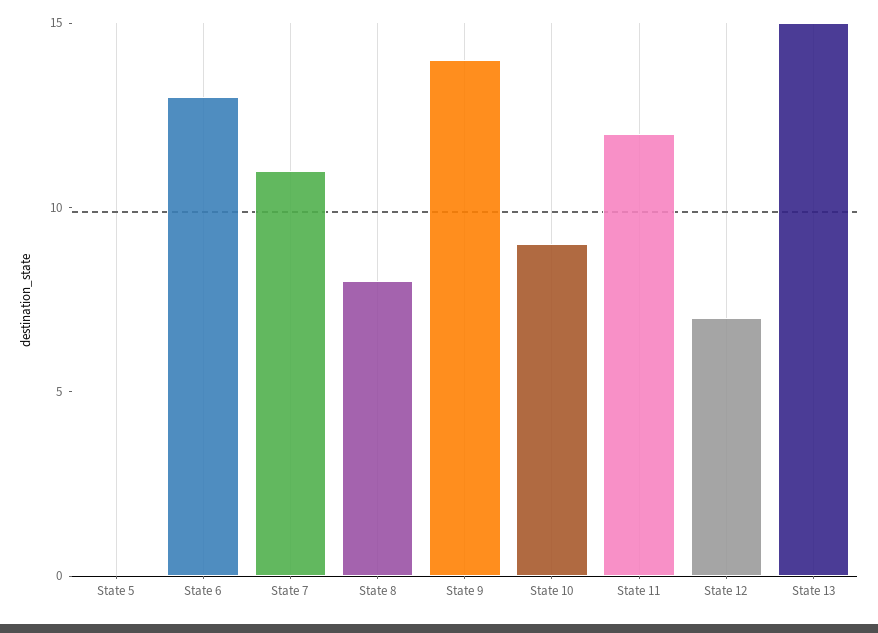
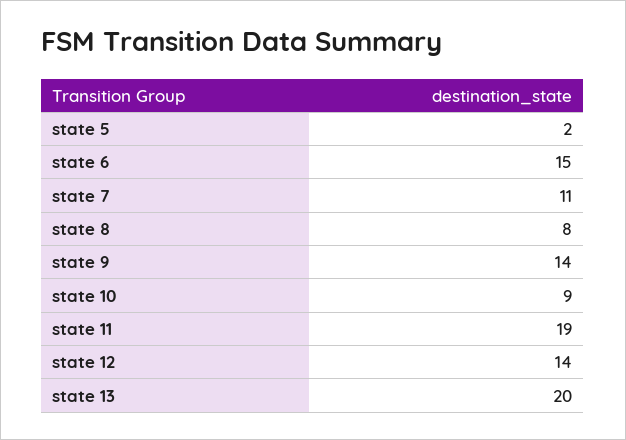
State 5: 0 -> 2
State 6: 13 -> 15
State 11: 12 -> 19
State 12: 7 -> 14
State 13: 15 -> 20

